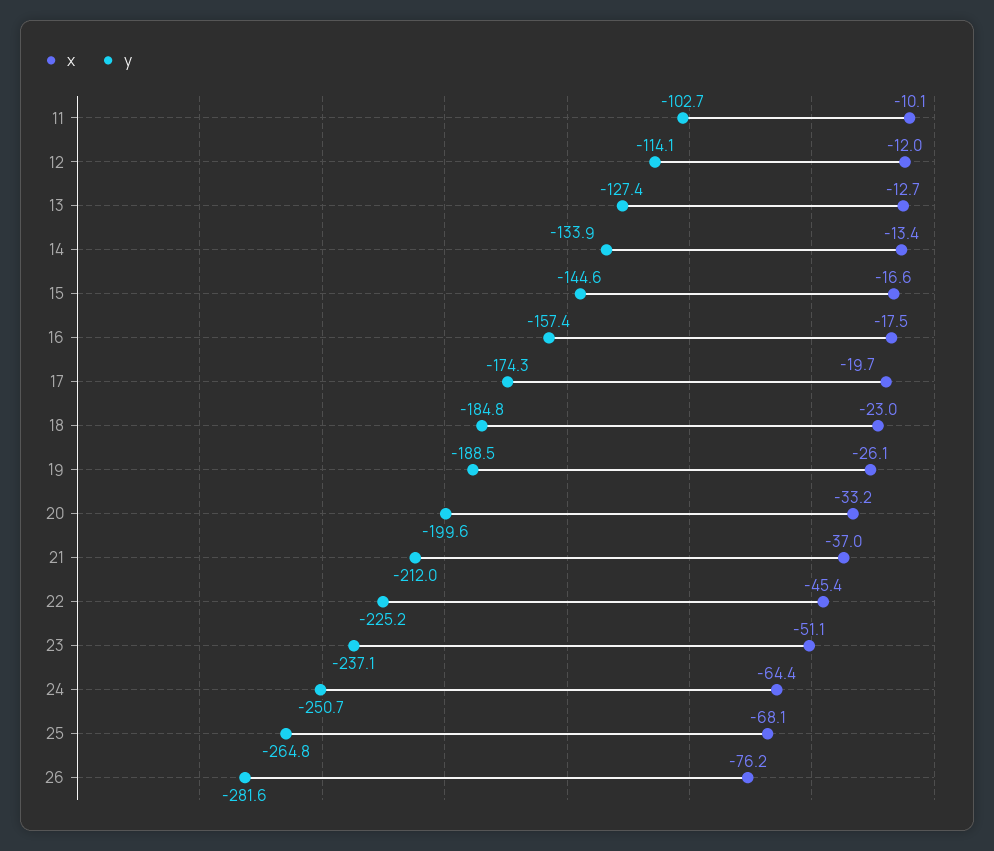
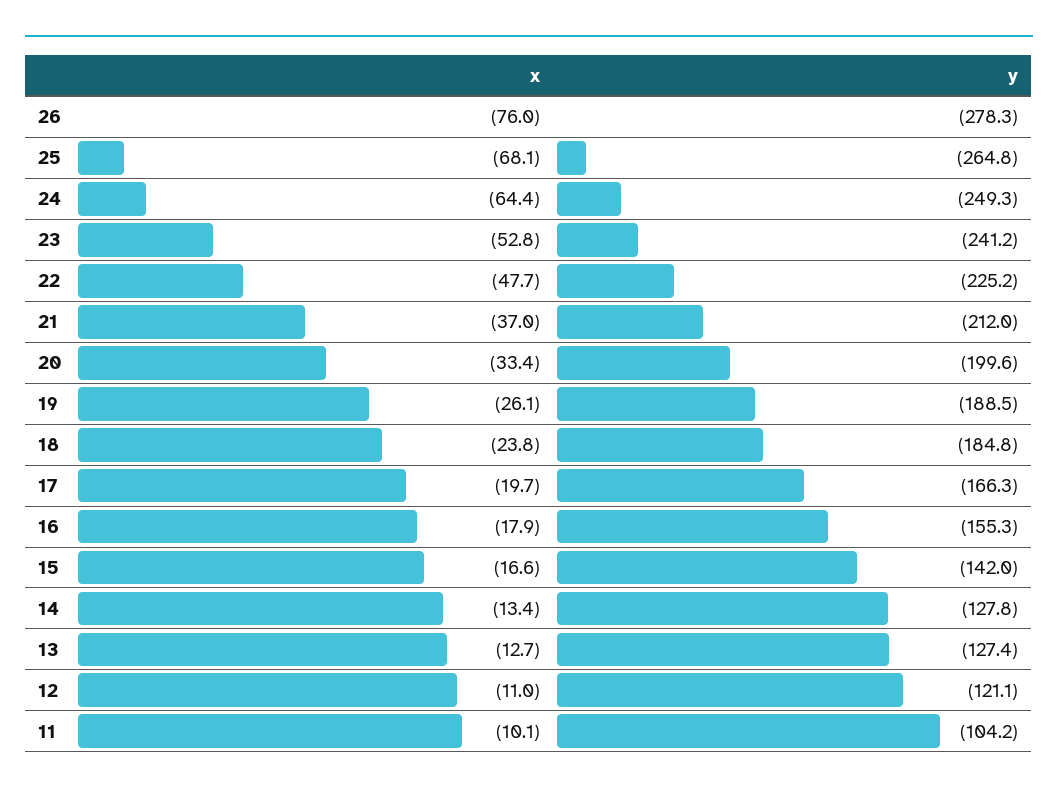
y, 11: -102.7 -> -104.2
x, 12: -12 -> -11
y, 12: -114.1 -> -121.1
y, 14: -133.9 -> -127.8
y, 15: -144.6 -> -142
x, 16: -17.5 -> -17.9
y, 16: -157.4 -> -155.3
y, 17: -174.3 -> -166.3
x, 18: -23 -> -23.8
x, 20: -33.2 -> -33.4
x, 22: -45.4 -> -47.7
x, 23: -51.1 -> -52.8
y, 23: -237.1 -> -241.2
y, 24: -250.7 -> -249.3
x, 26: -76.2 -> -76
y, 26: -281.6 -> -278.3

